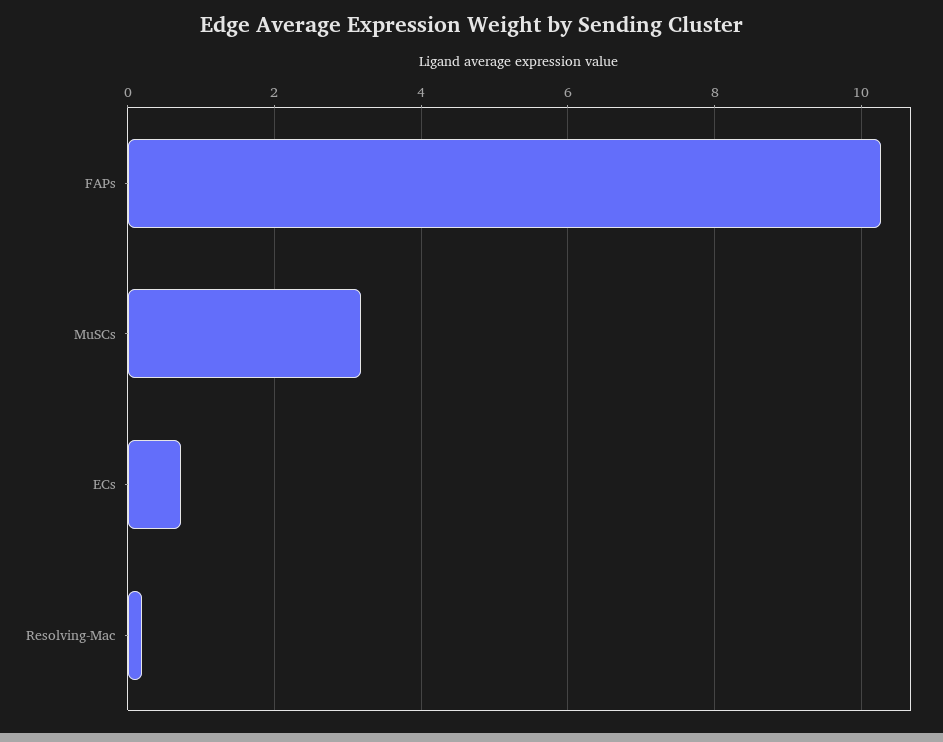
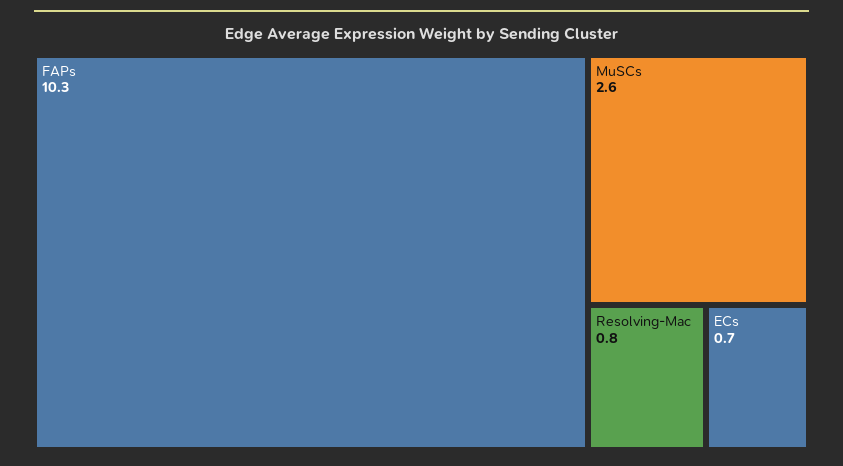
MuSCs: 3.2 -> 2.6
Resolving-Mac: 0.2 -> 0.8

